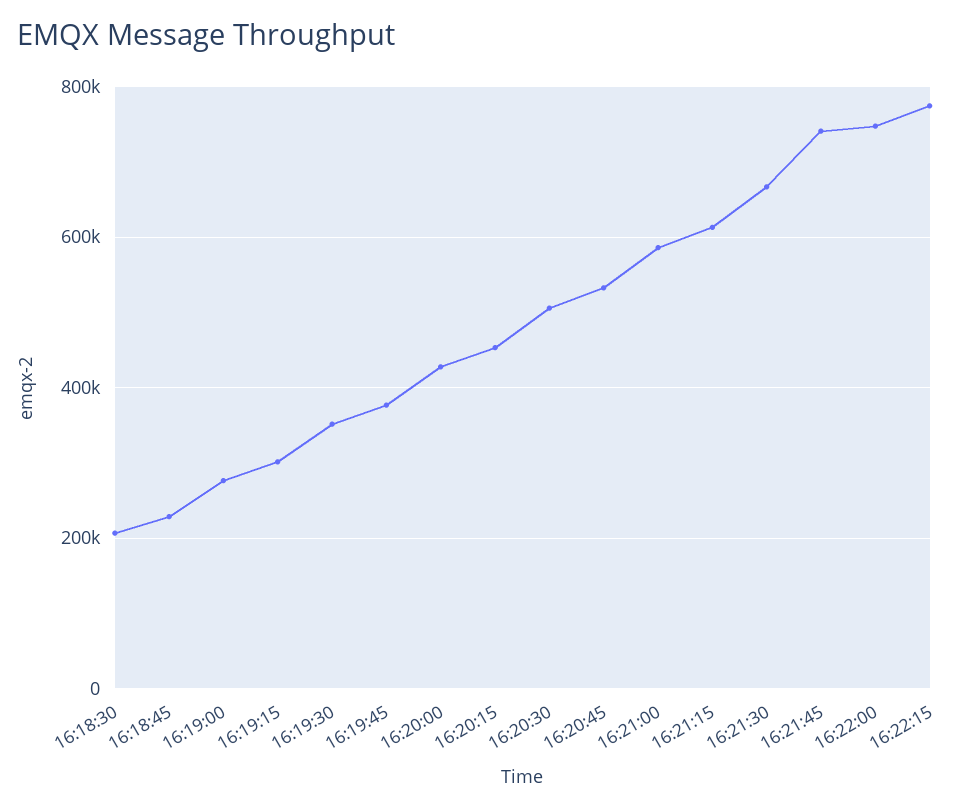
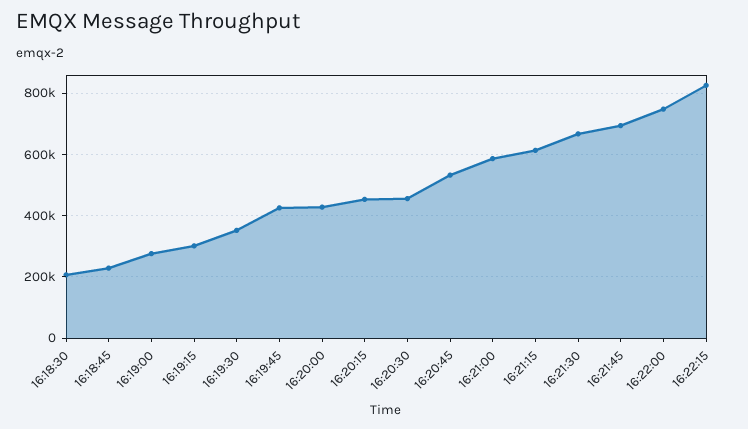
16:19:45: 380000 -> 420000
16:20:30: 500000 -> 460000
16:21:45: 740000 -> 700000
16:22:15: 780000 -> 820000

